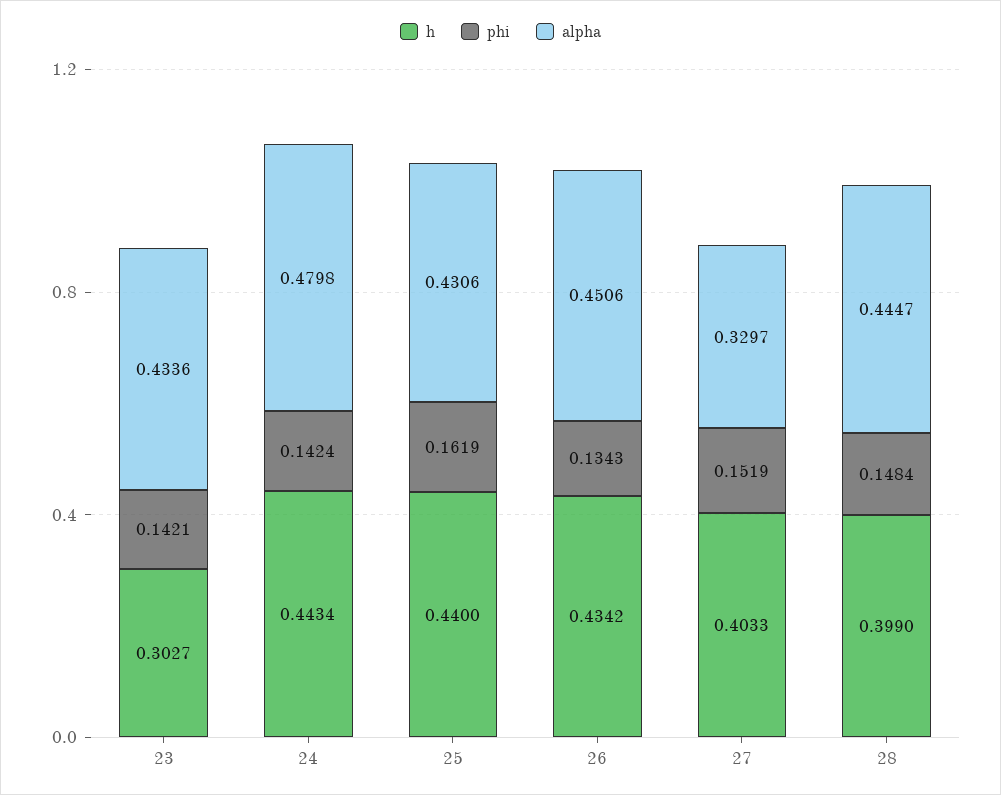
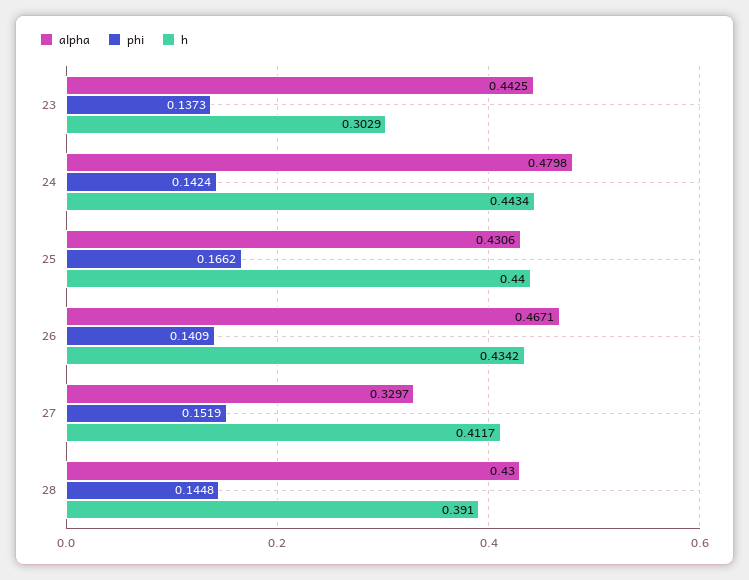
h, 23: 0.3027 -> 0.3029
phi, 23: 0.1421 -> 0.1373
alpha, 23: 0.4336 -> 0.4425
phi, 25: 0.1619 -> 0.1662
phi, 26: 0.1343 -> 0.1409
alpha, 26: 0.4506 -> 0.4671
h, 27: 0.4033 -> 0.4117
h, 28: 0.399 -> 0.391
phi, 28: 0.1484 -> 0.1448
alpha, 28: 0.4447 -> 0.43

